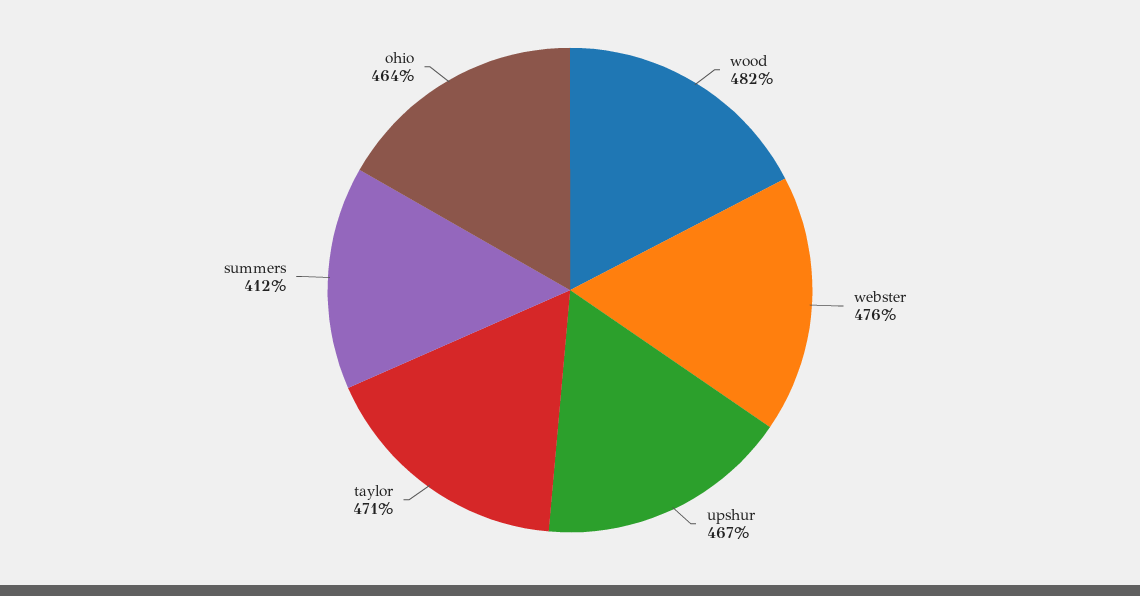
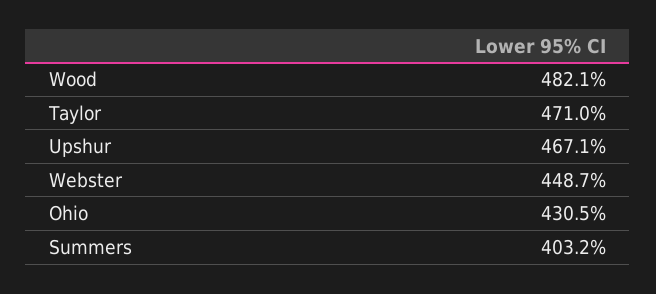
webster: 476 -> 448.7
summers: 412 -> 403.2
ohio: 464 -> 430.5

